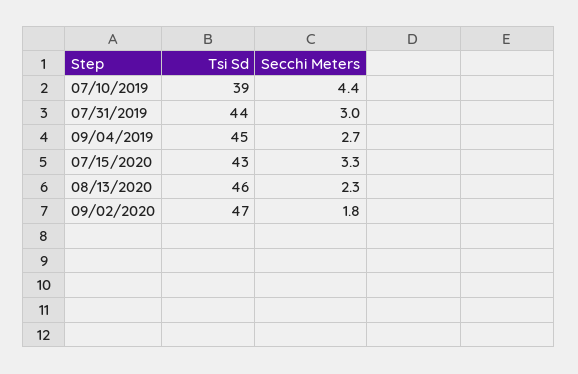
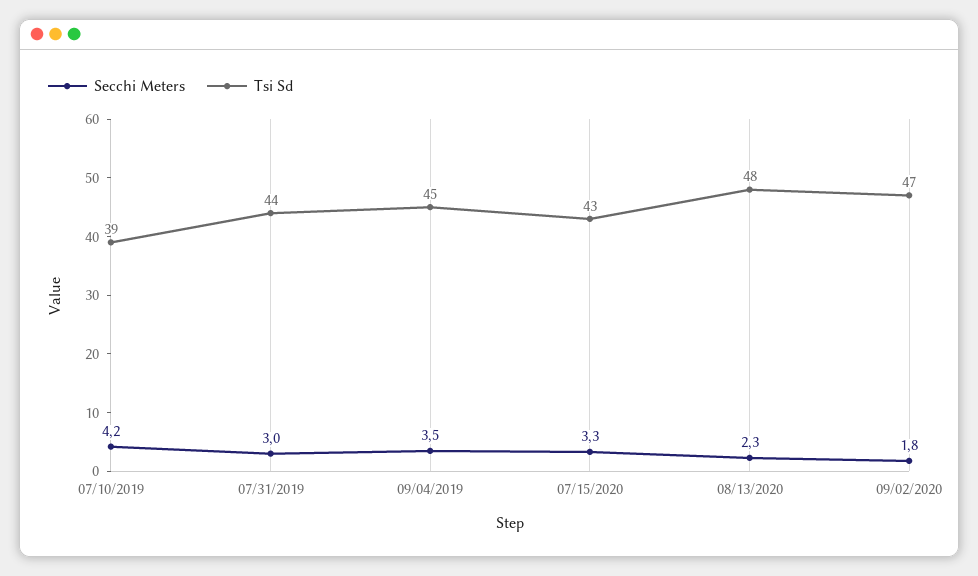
Secchi Meters, 07/10/2019: 4.4 -> 4.2
Secchi Meters, 09/04/2019: 2.7 -> 3.5
Tsi Sd, 08/13/2020: 46 -> 48

